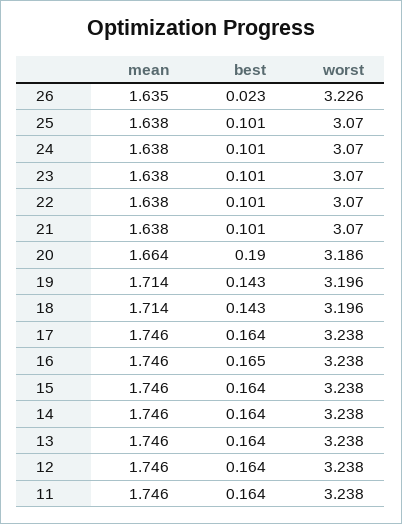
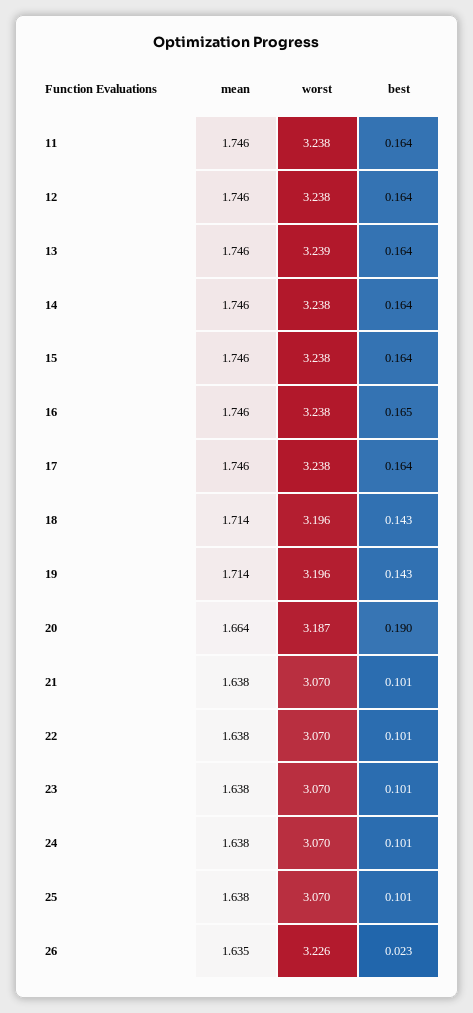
worst, 20: 3.186 -> 3.187
worst, 13: 3.238 -> 3.239

